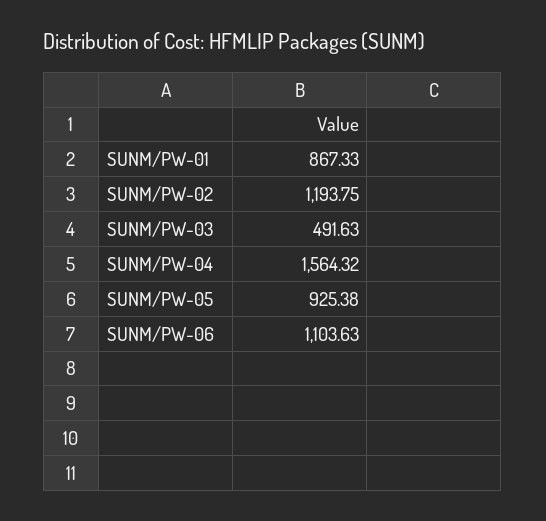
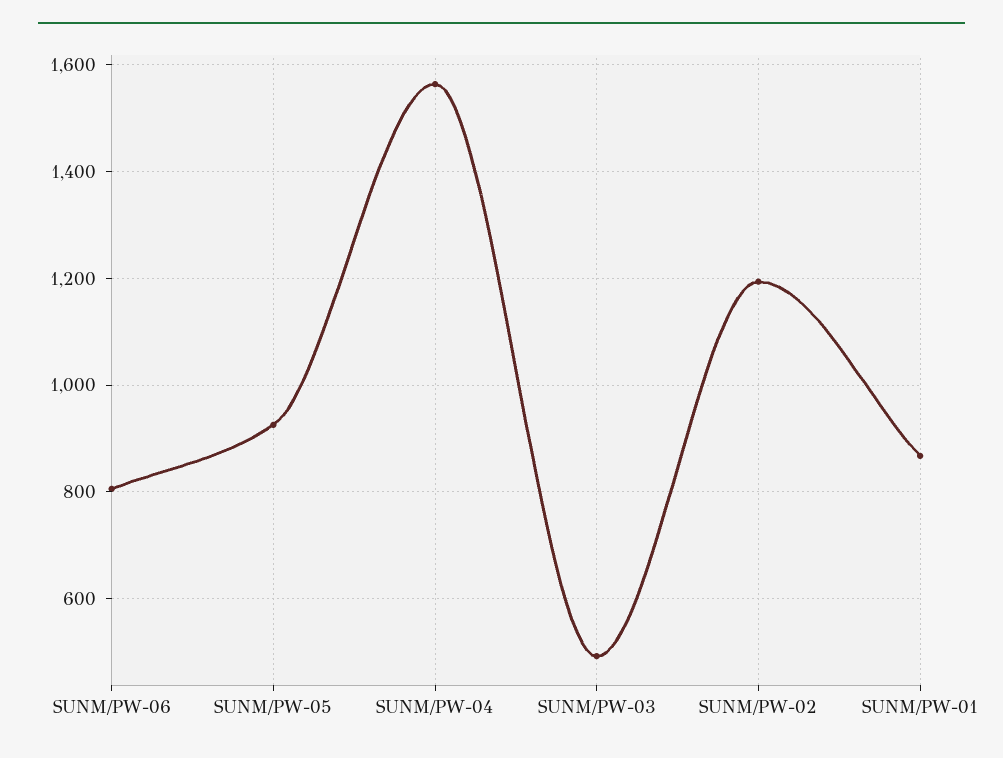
SUNM/PW-06: 1103.63 -> 800

